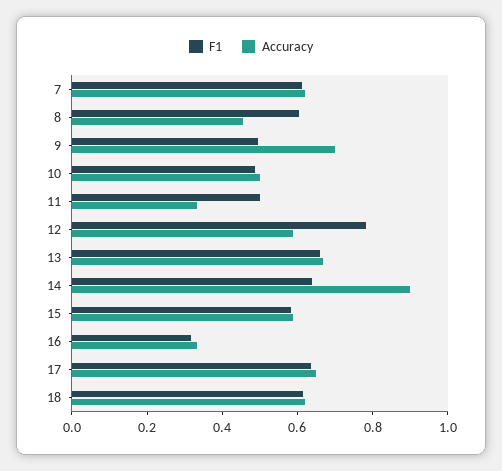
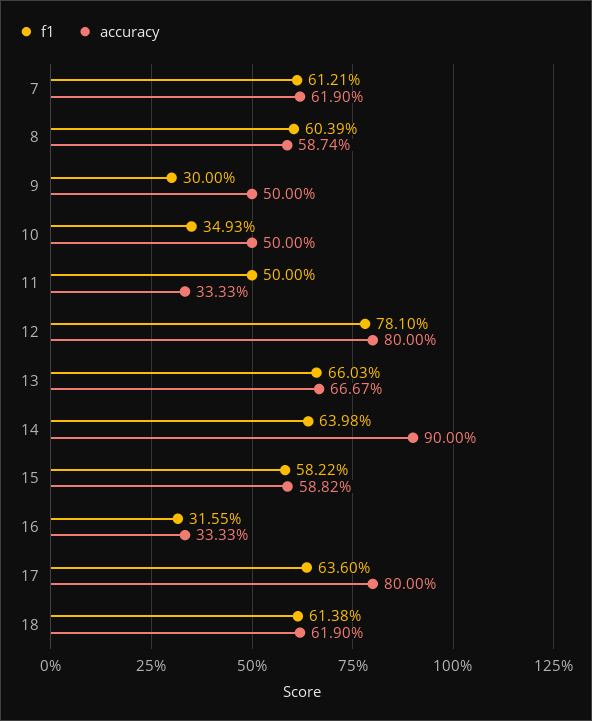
Accuracy, 8: 0.45 -> 0.5874
F1, 9: 0.5 -> 0.3
Accuracy, 9: 0.7 -> 0.5
F1, 10: 0.5 -> 0.3493
Accuracy, 12: 0.6 -> 0.8
Accuracy, 17: 0.65 -> 0.8

